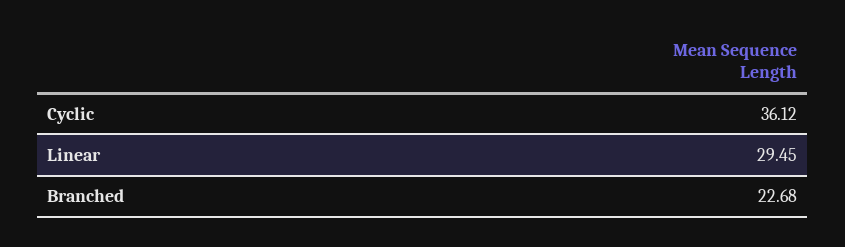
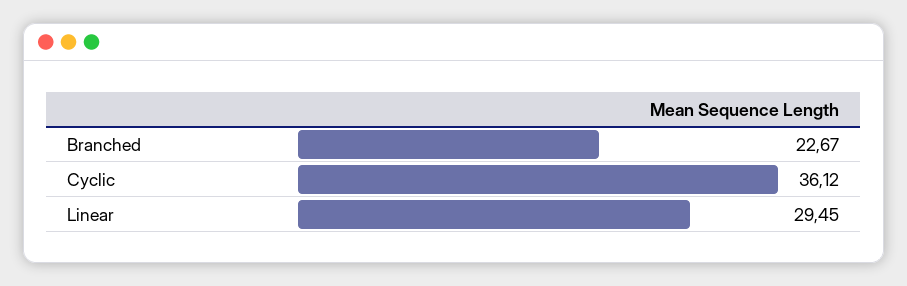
Branched: 22.68 -> 22.67

